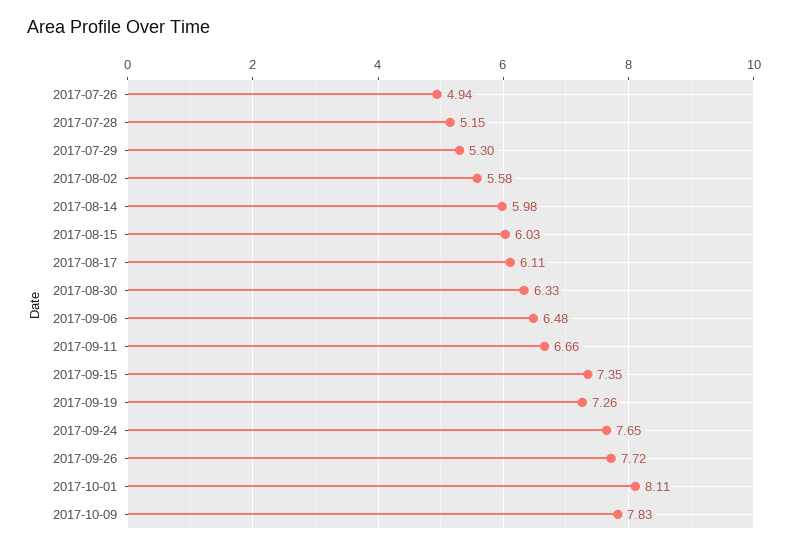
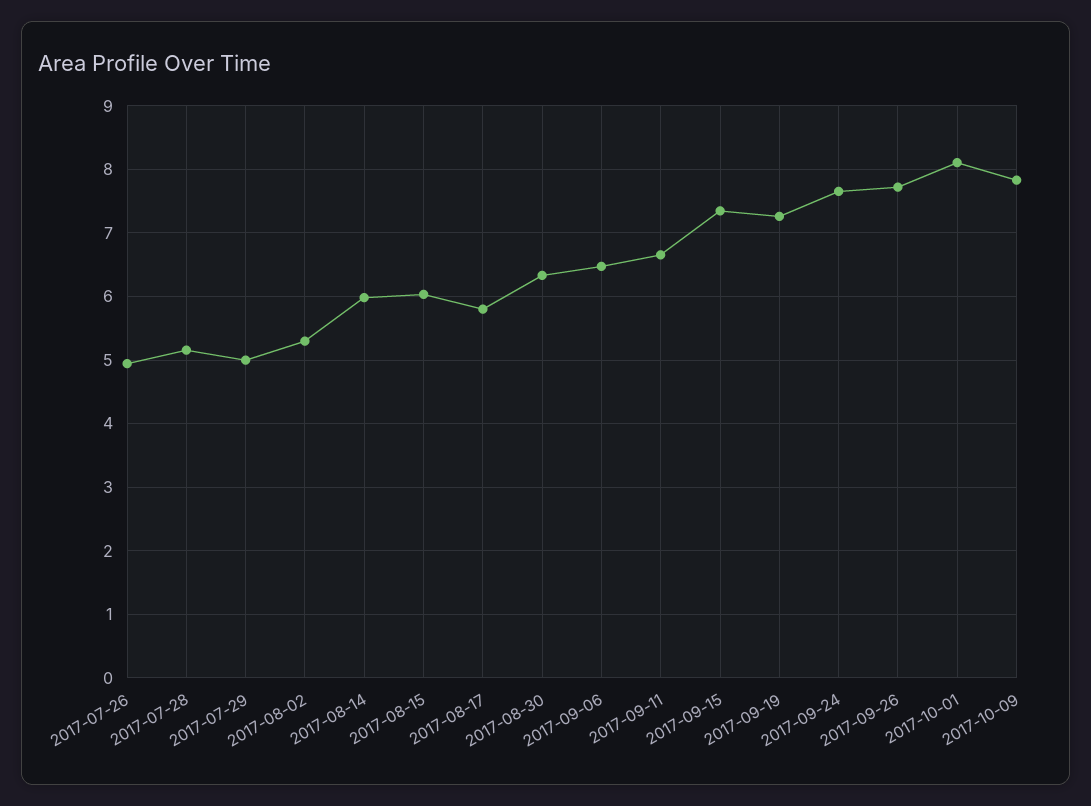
2017-07-29: 5.3 -> 5
2017-08-02: 5.58 -> 5.3
2017-08-17: 6.11 -> 5.8

